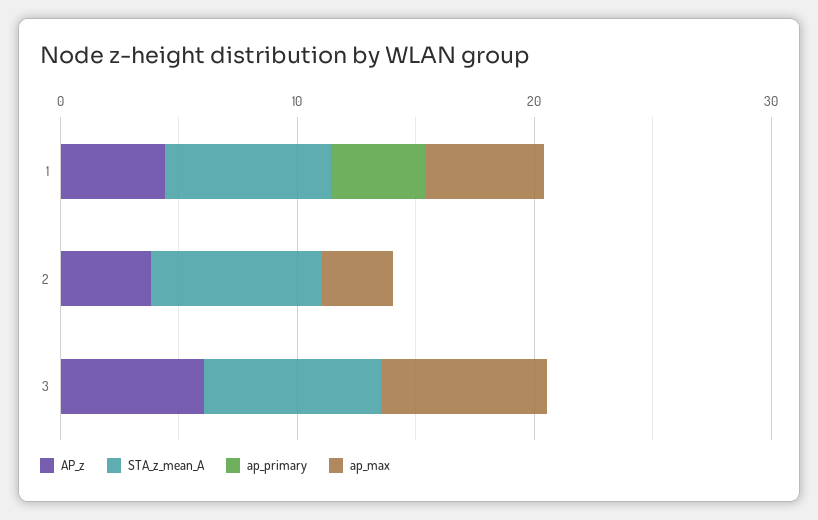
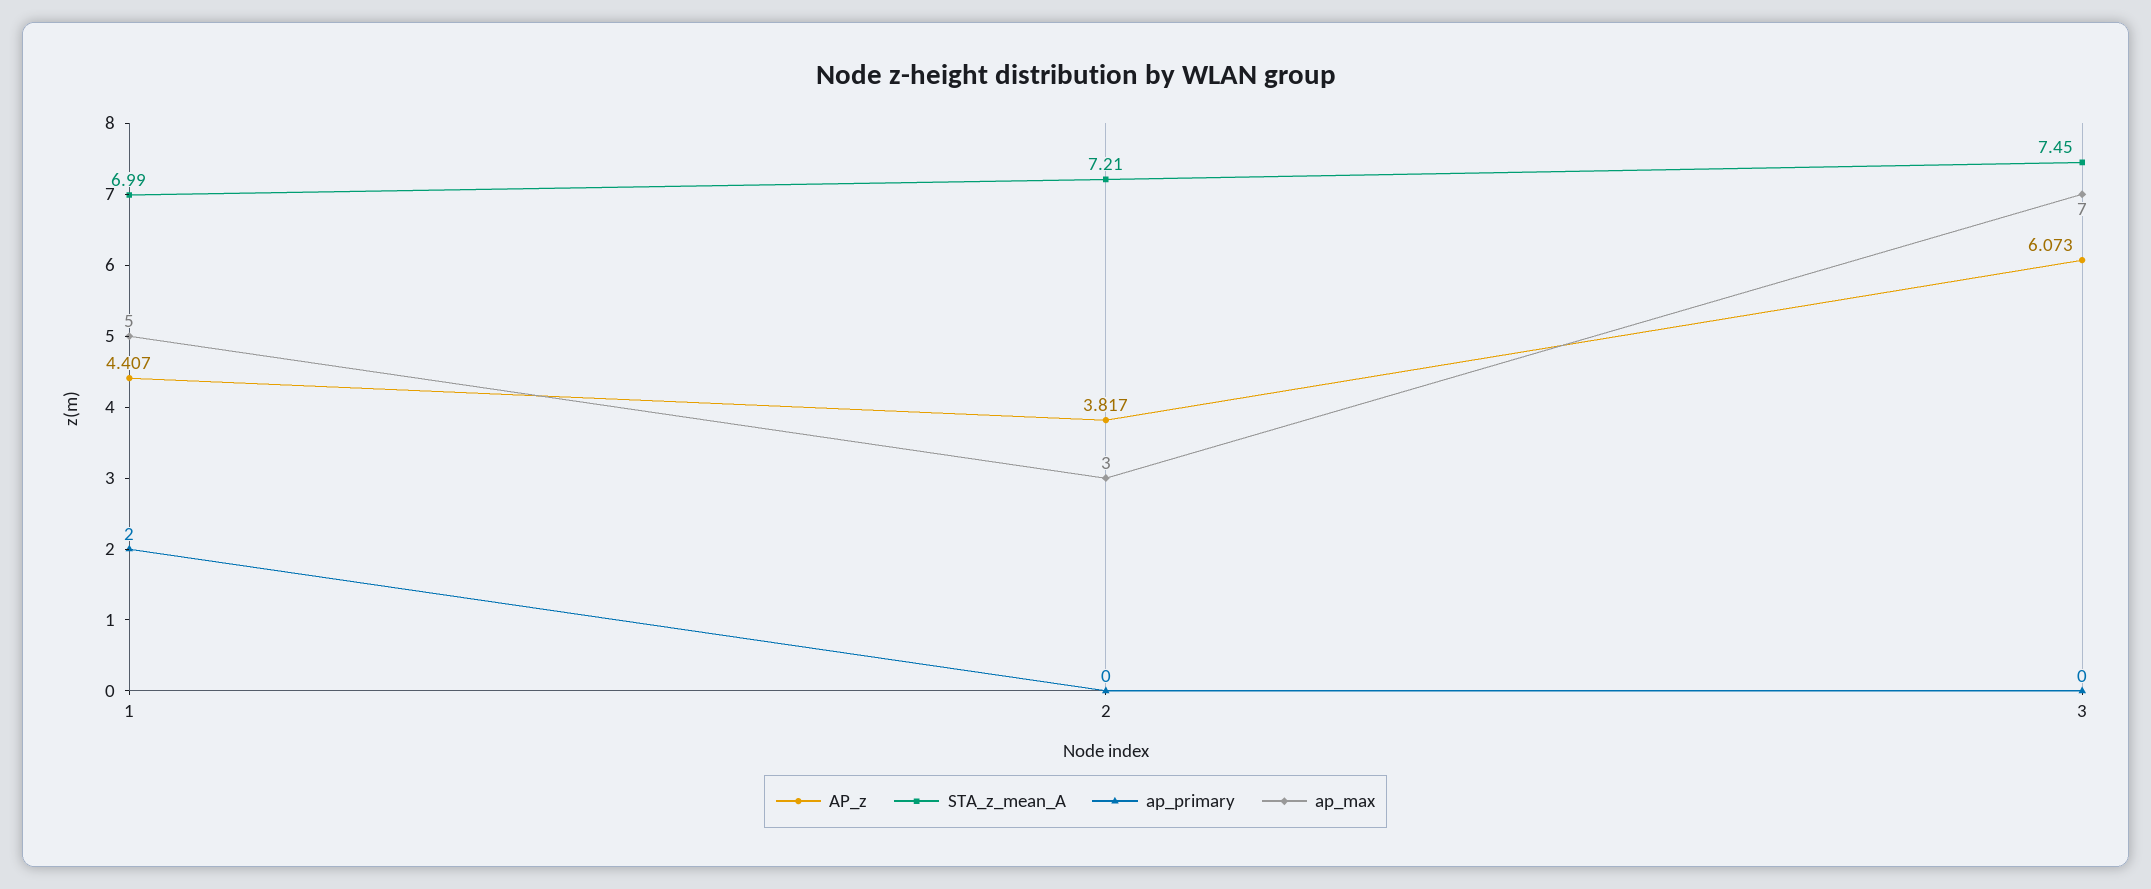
ap_primary, 1: 4 -> 2

